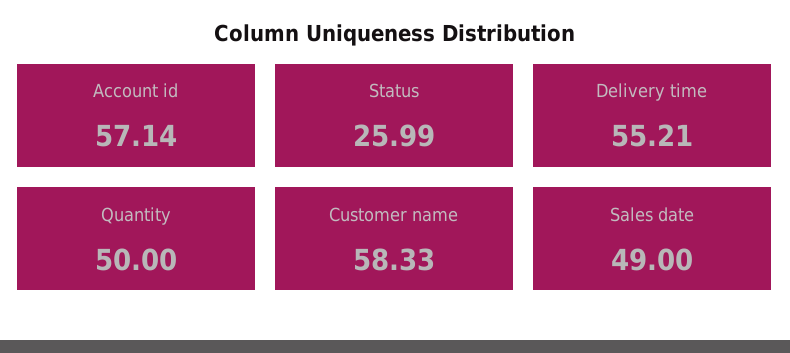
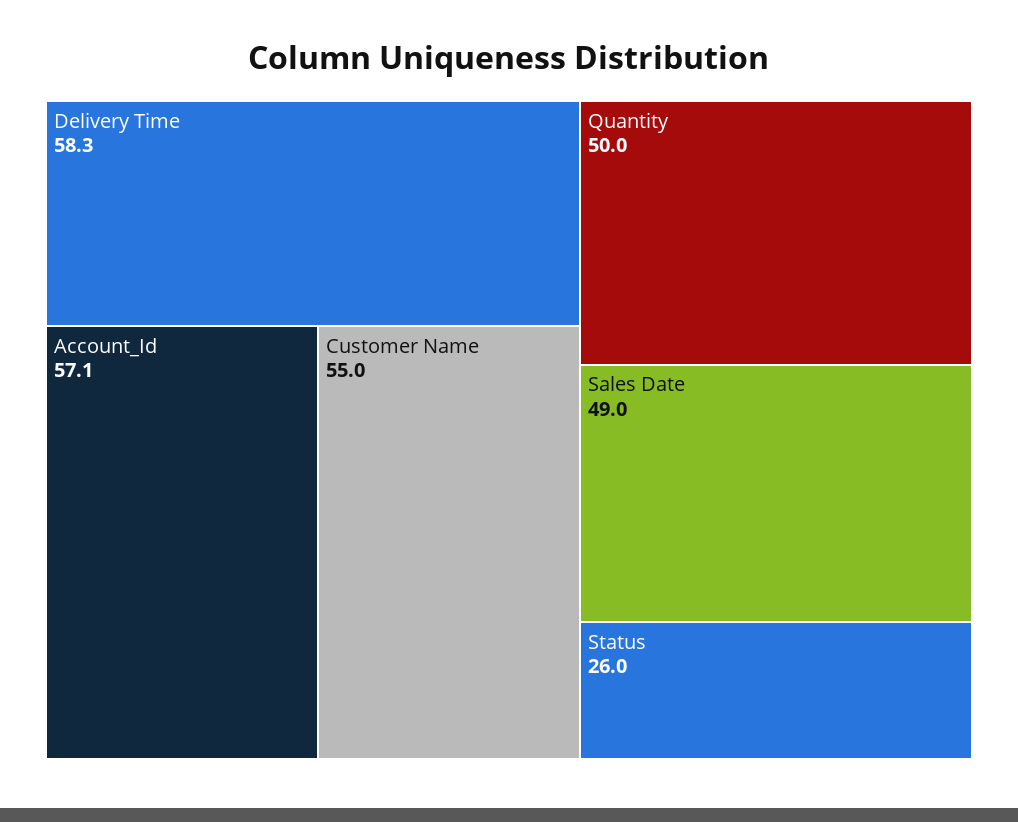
Delivery time: 55.21 -> 58.3
Customer name: 58.33 -> 55

